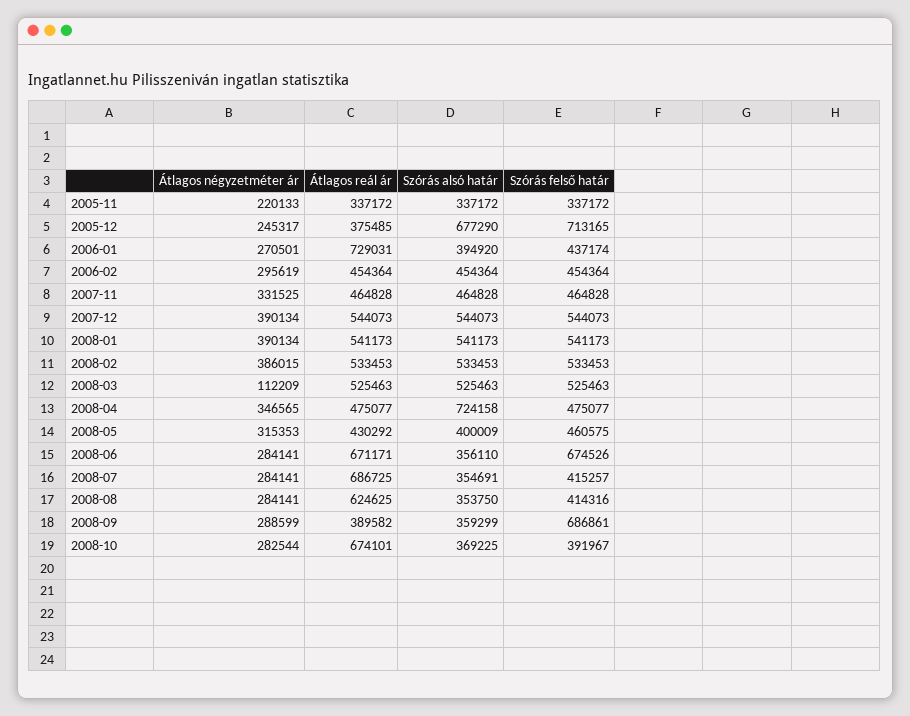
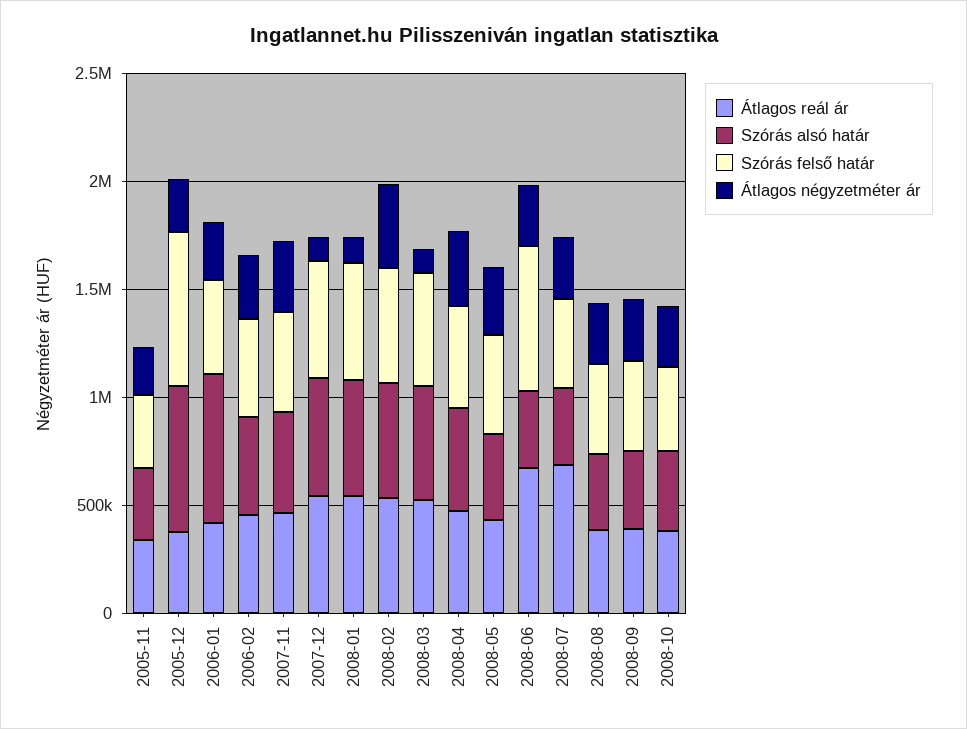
Átlagos reál ár, 2006-01: 729031 -> 400000
Szórás alsó határ, 2006-01: 394920 -> 700000
Átlagos négyzetméter ár, 2007-12: 390134 -> 100000
Átlagos négyzetméter ár, 2008-01: 390134 -> 100000
Szórás alsó határ, 2008-04: 724158 -> 500000
Átlagos reál ár, 2008-08: 624625 -> 400000
Szórás felső határ, 2008-09: 686861 -> 400000
Átlagos reál ár, 2008-10: 674101 -> 400000

